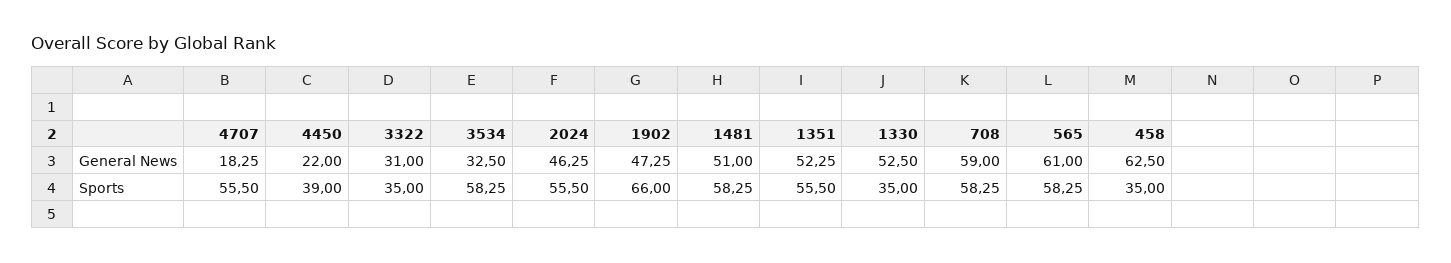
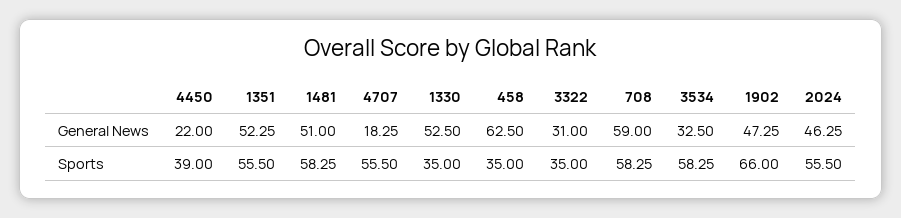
565, General News: 61 -> none
565, Sports: 58.25 -> none

